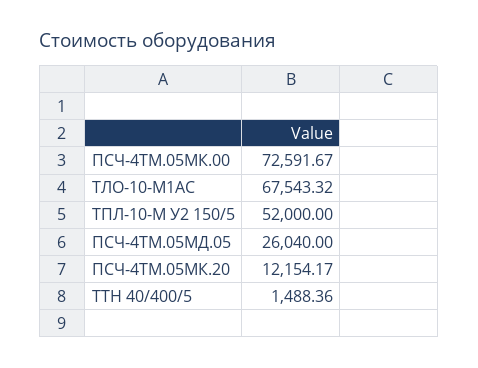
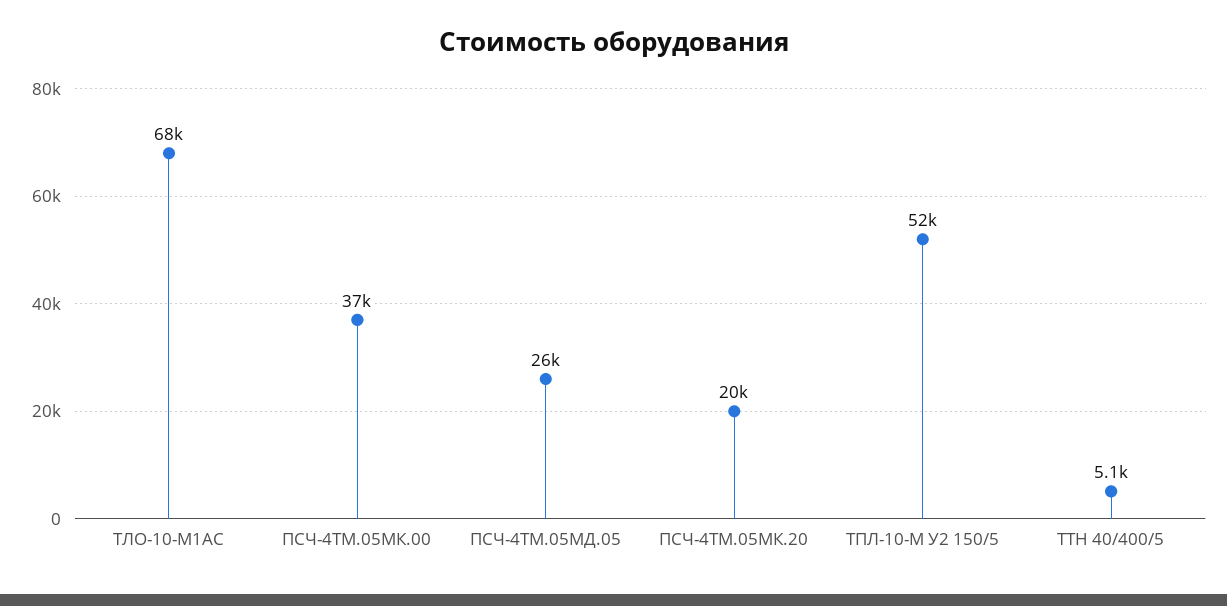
ПСЧ-4ТМ.05МК.00: 72591.67 -> 37000
ПСЧ-4ТМ.05МК.20: 12154.17 -> 20000
ТТН 40/400/5: 1488.36 -> 5100

